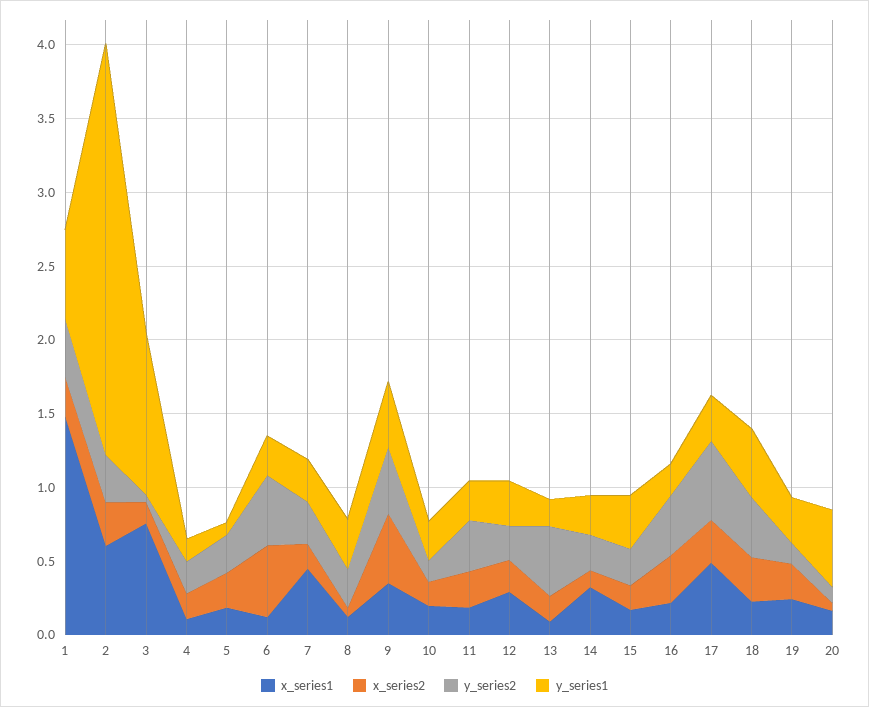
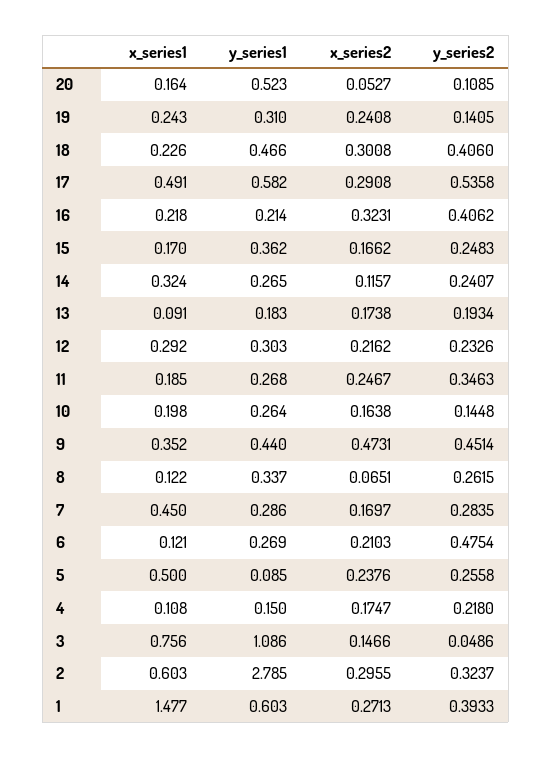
x_series1, 5: 0.2 -> 0.5
x_series2, 6: 0.5 -> 0.2103
y_series2, 13: 0.5 -> 0.1934
y_series1, 17: 0.3 -> 0.582

